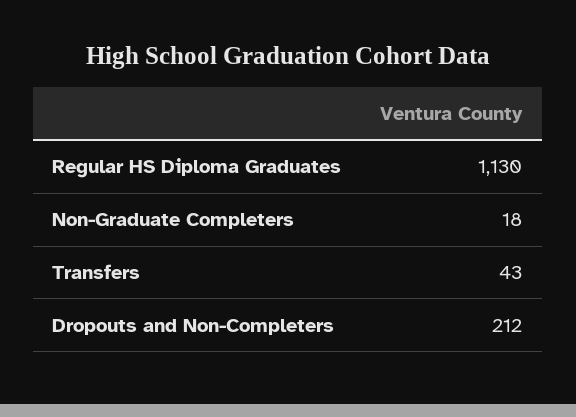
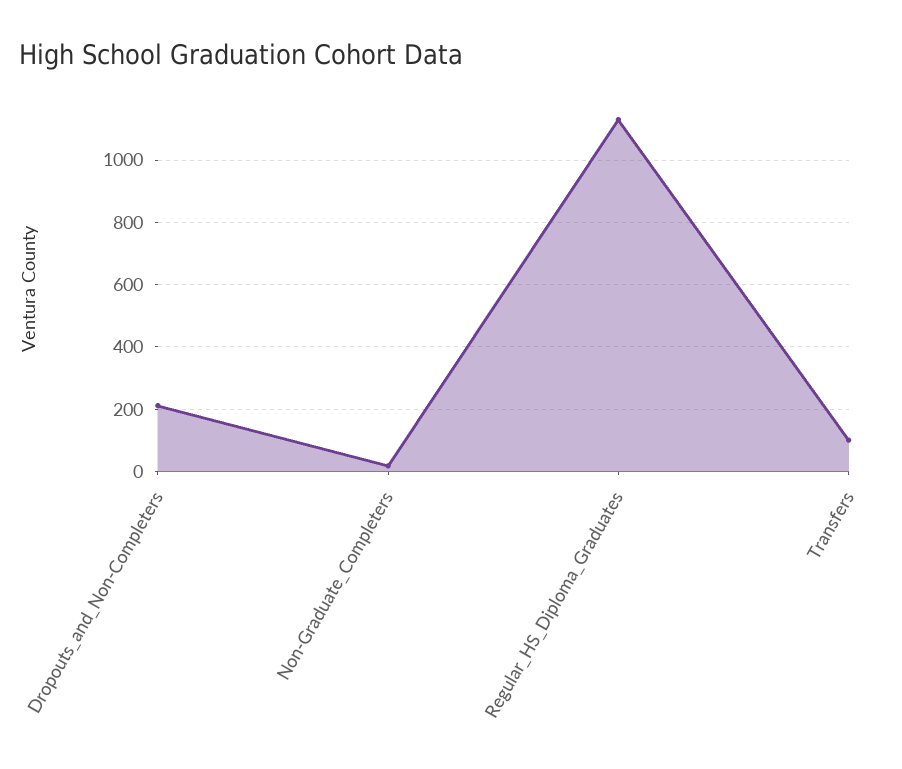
Transfers: 43 -> 100

